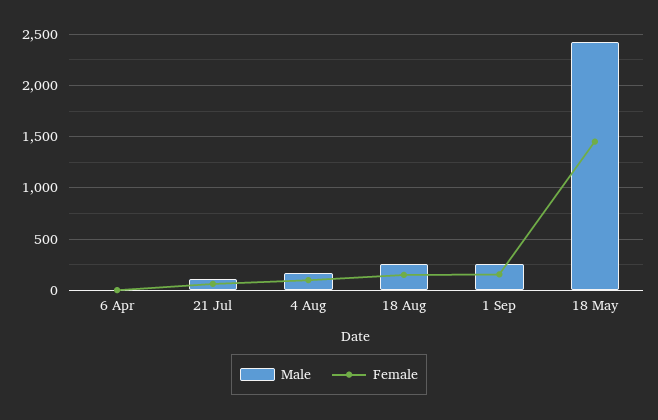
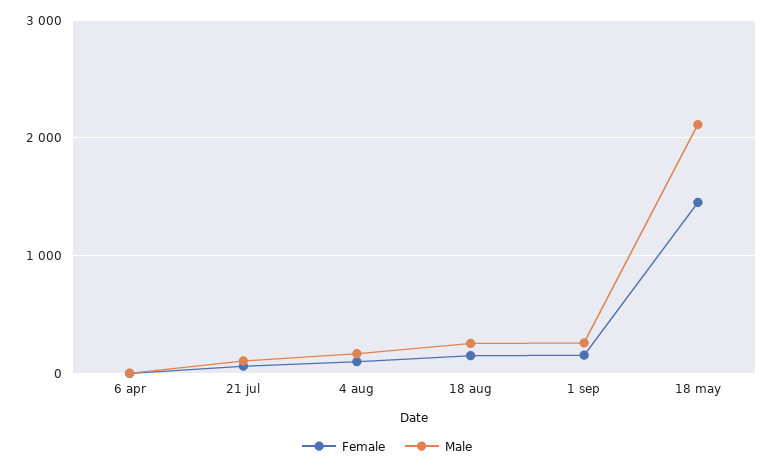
Male, 18 May: 2400 -> 2100

